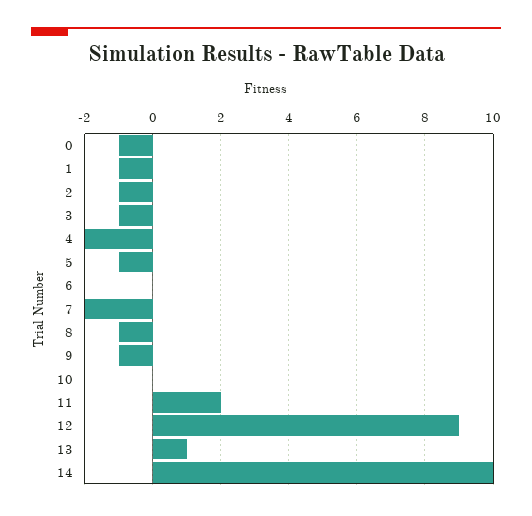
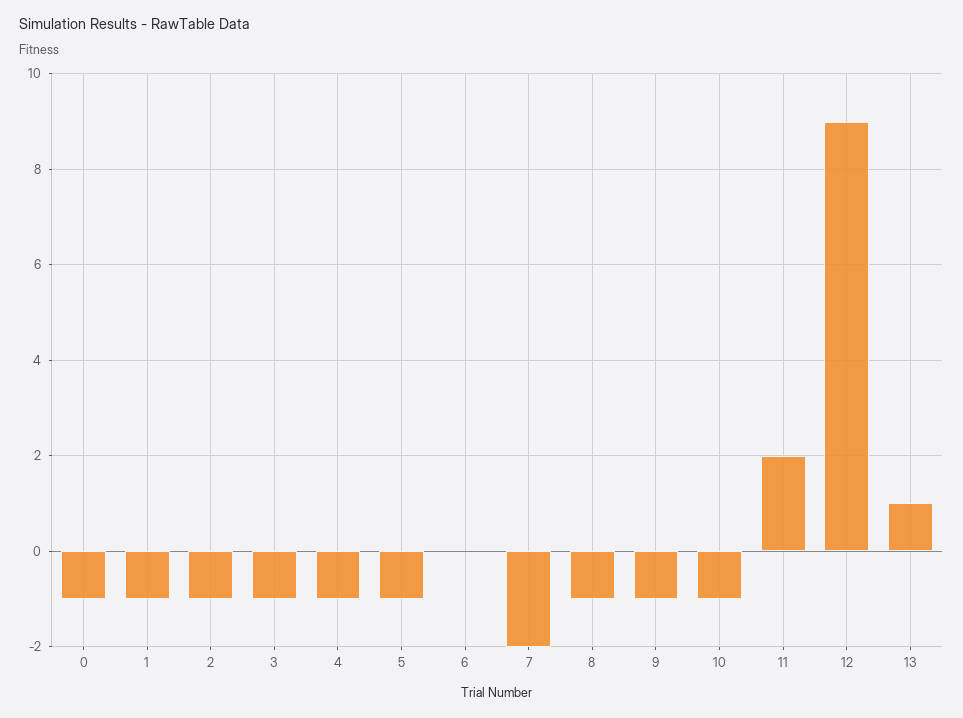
4: -2 -> -1
10: 0 -> -1
14: 10 -> none

